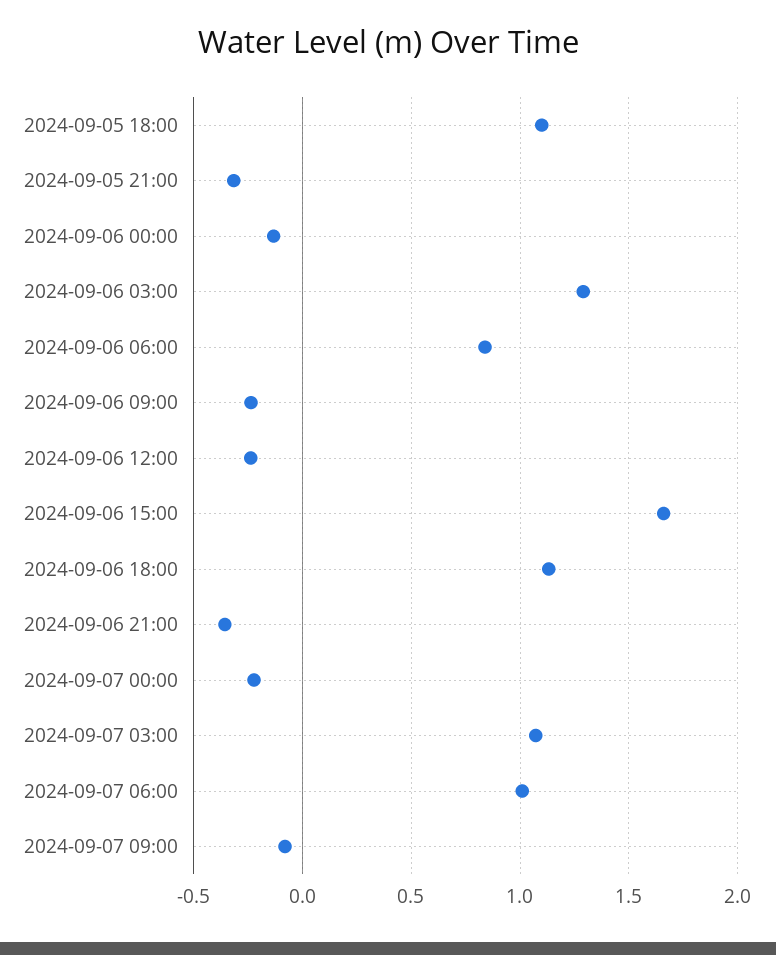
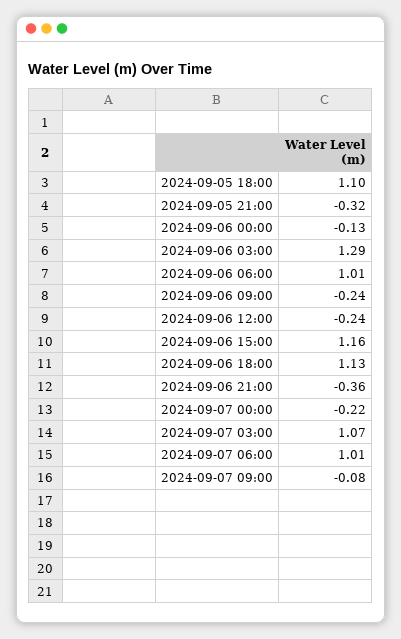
2024-09-06 06:00: 0.85 -> 1.01
2024-09-06 15:00: 1.65 -> 1.16

